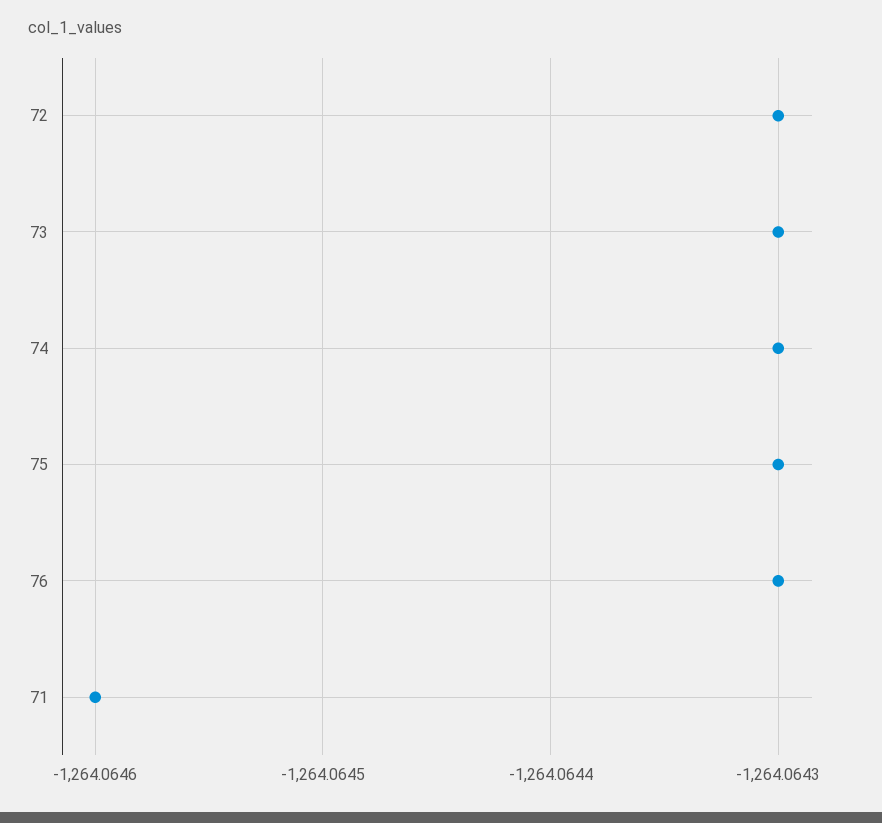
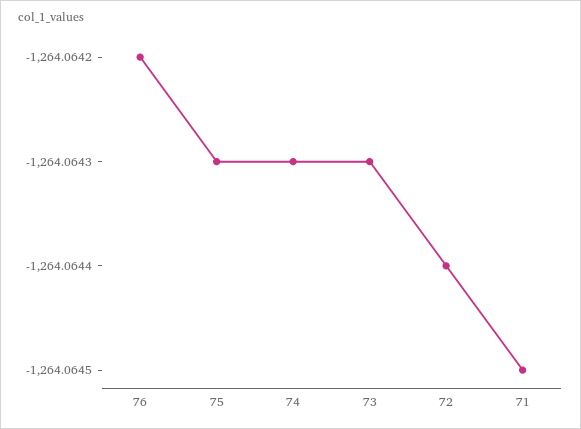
72: -1264.0643 -> -1264.0644
76: -1264.0643 -> -1264.0642
71: -1264.0646 -> -1264.0645

